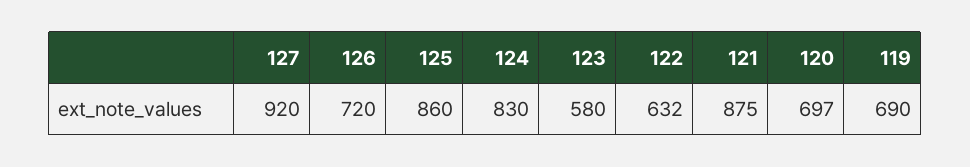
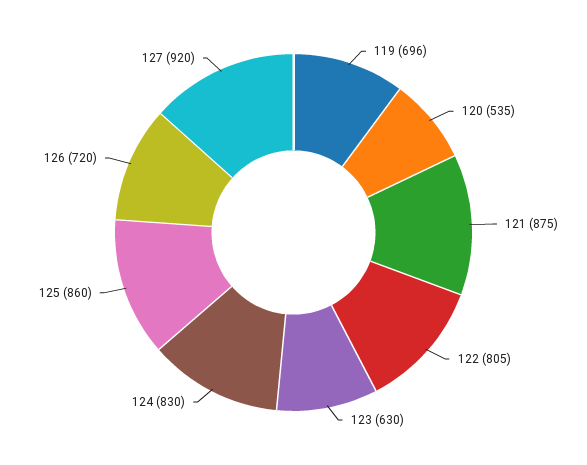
123: 580 -> 630
122: 632 -> 805
120: 697 -> 535
119: 690 -> 696

